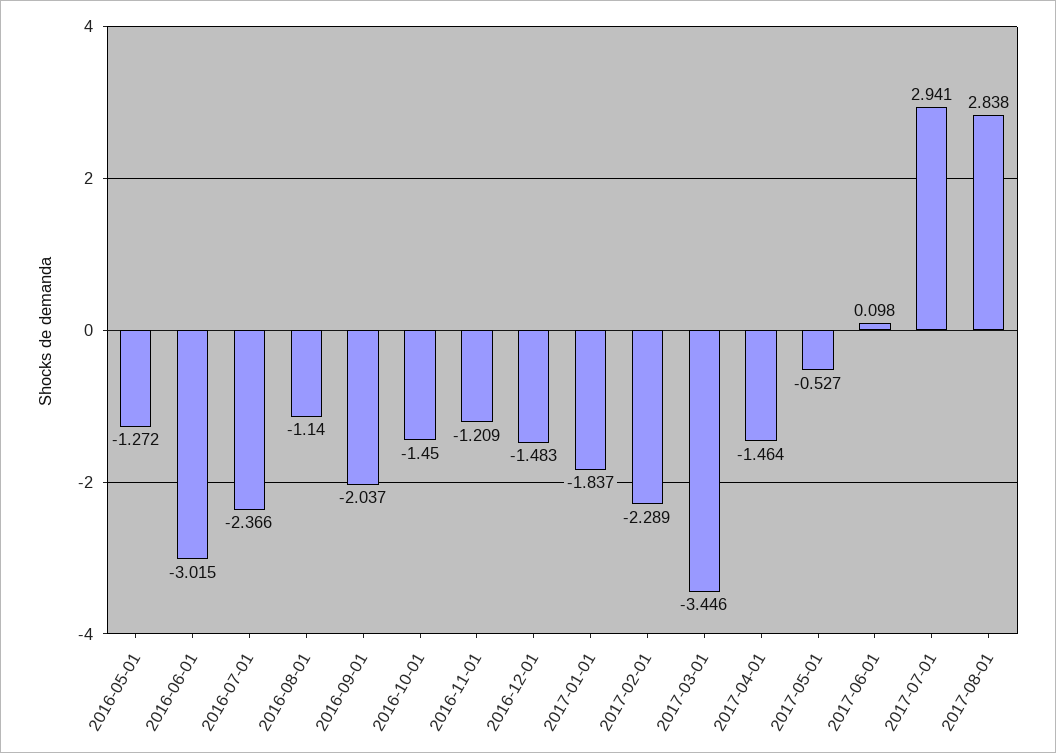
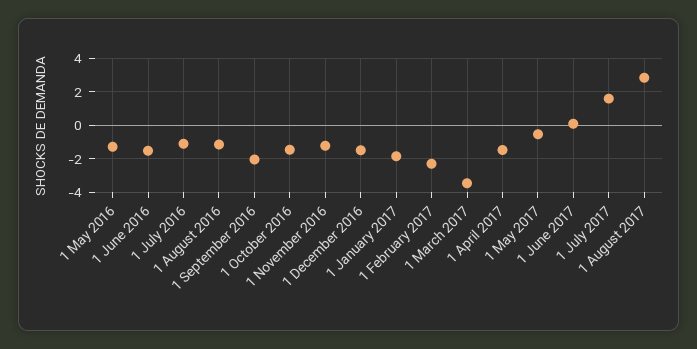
2016-06-01: -3.015 -> -1.5
2016-07-01: -2.366 -> -1
2017-07-01: 2.941 -> 1.5

